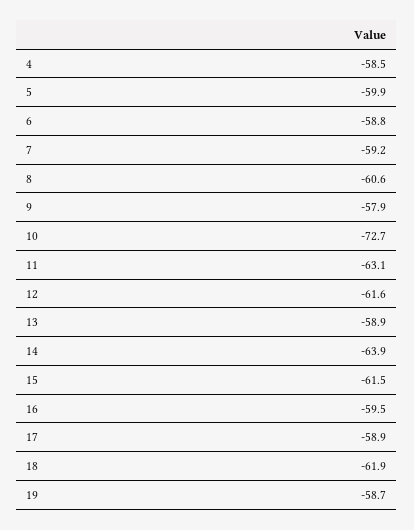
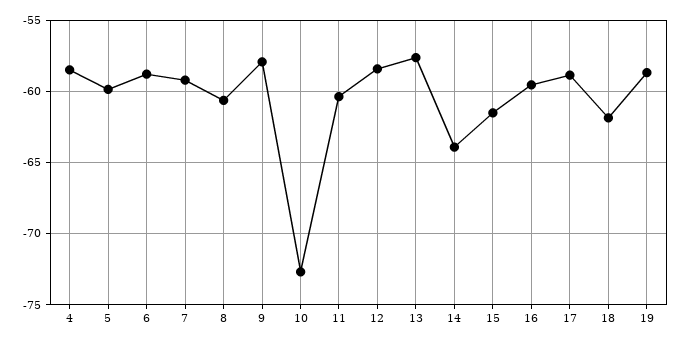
11: -63.1 -> -60.5
12: -61.6 -> -58.5
13: -58.9 -> -57.5

